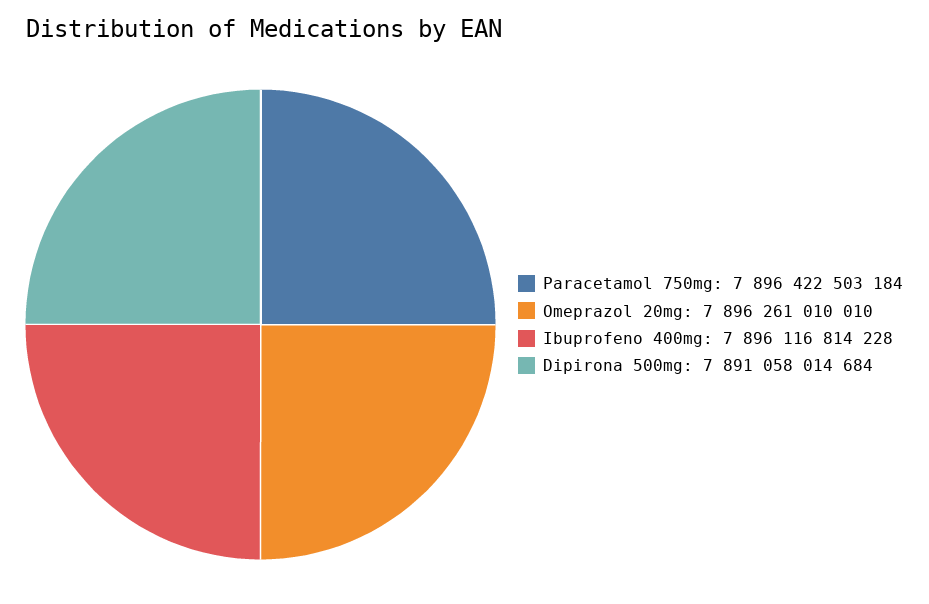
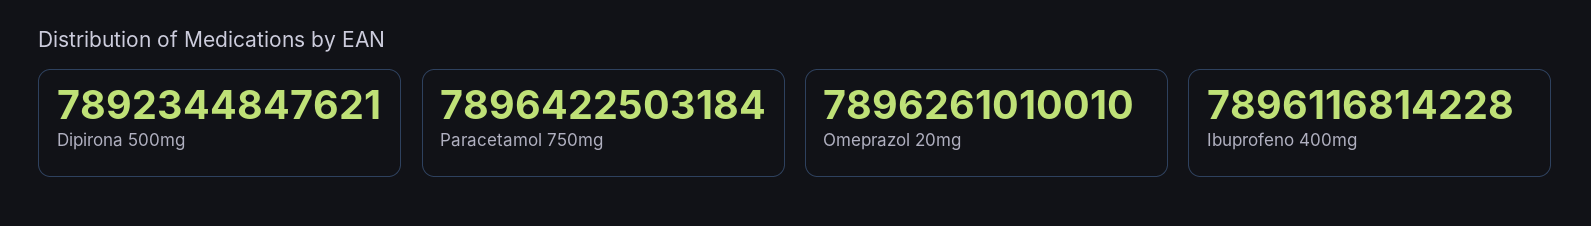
Dipirona 500mg: 7891058014684 -> 7892344847621

